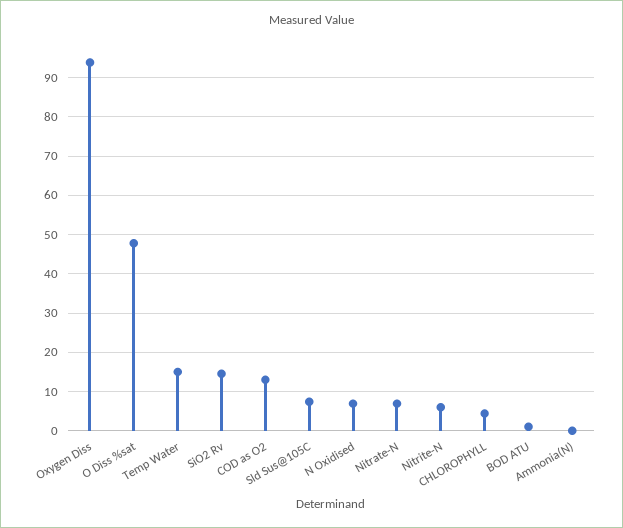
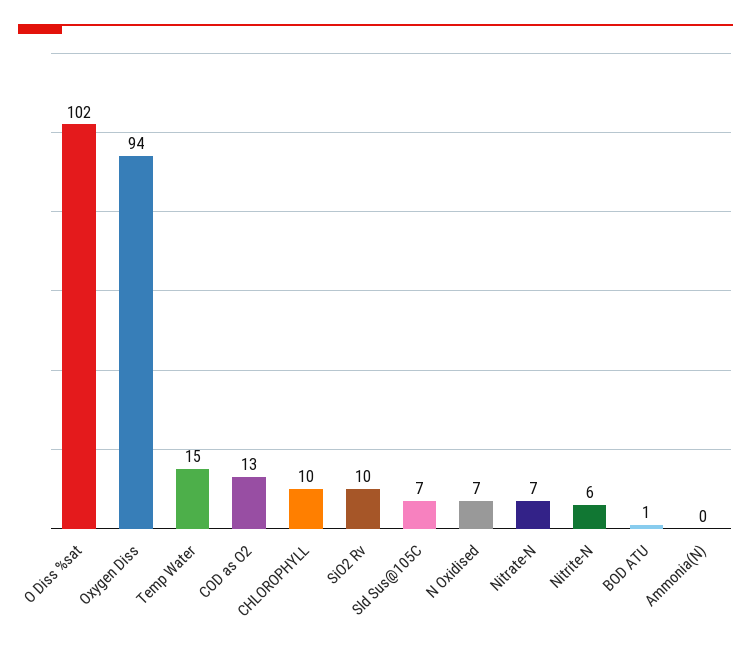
O Diss %sat: 48 -> 102
SiO2 Rv: 14 -> 10
CHLOROPHYLL: 4 -> 10

